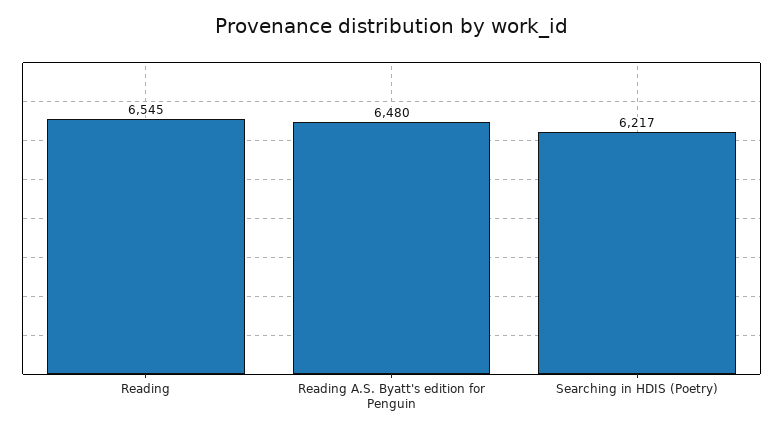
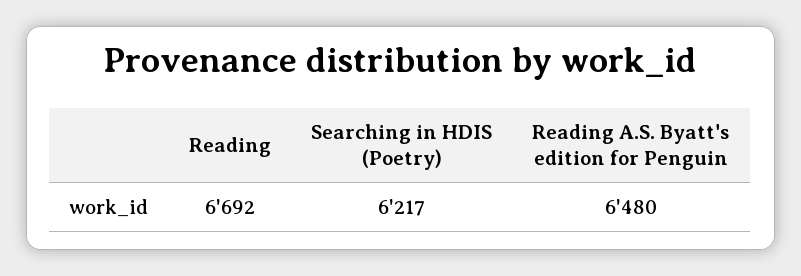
Reading: 6545 -> 6692

